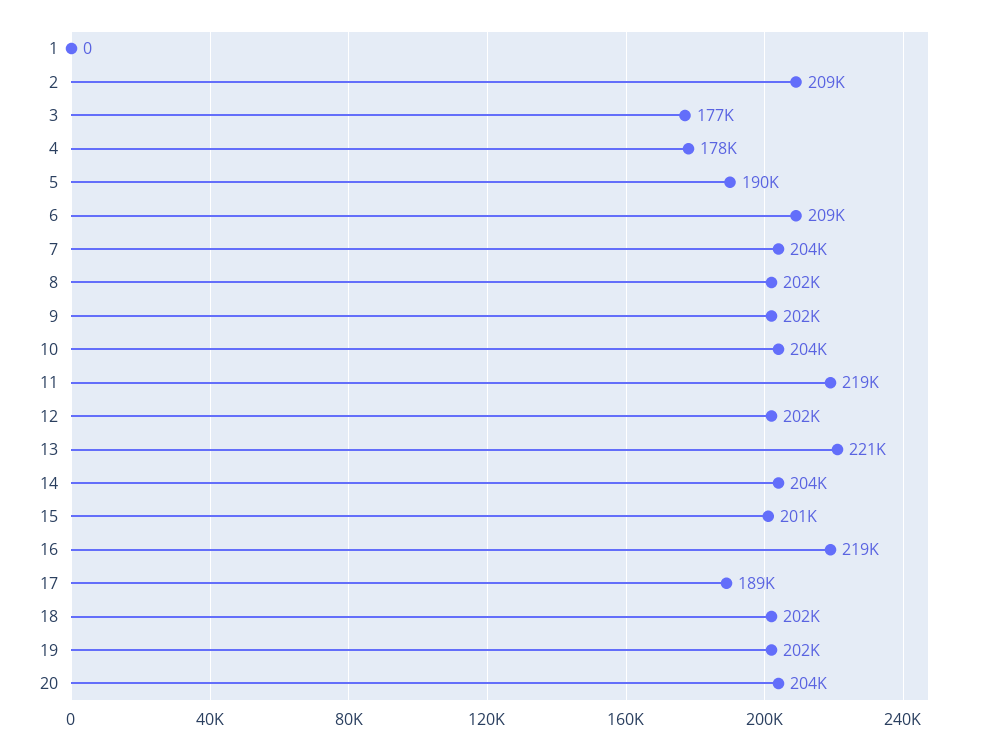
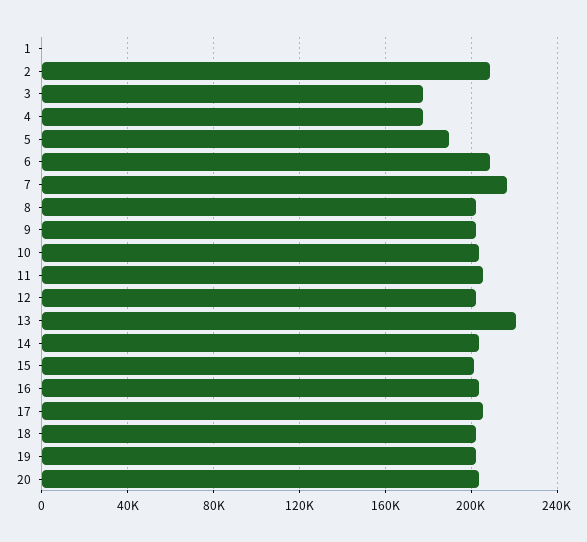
7: 204000 -> 215000
11: 219000 -> 205000
16: 219000 -> 205000
17: 189000 -> 205000

